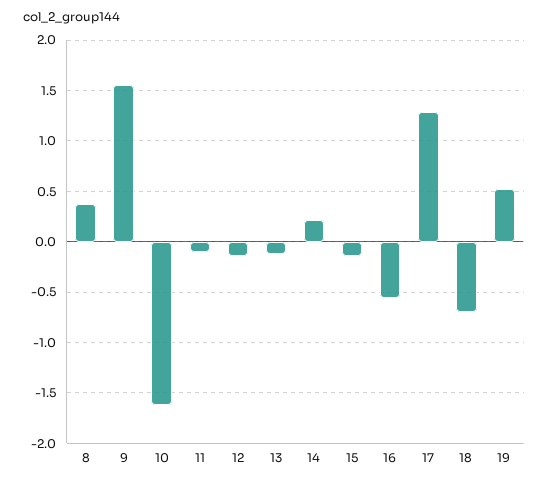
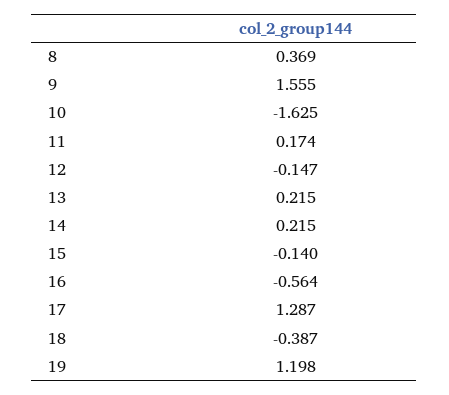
11: -0.1 -> 0.174
13: -0.1 -> 0.215
18: -0.7 -> -0.387
19: 0.5 -> 1.198

